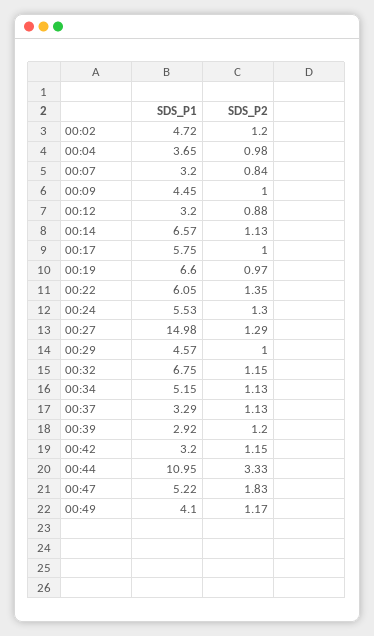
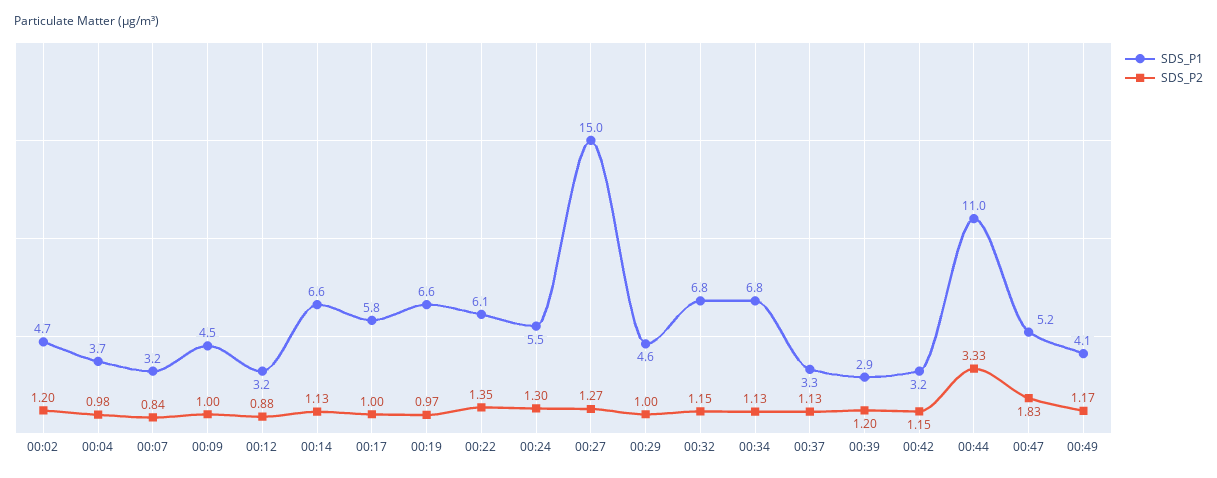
SDS_P2, 00:27: 1.29 -> 1.27
SDS_P1, 00:34: 5.15 -> 6.8

